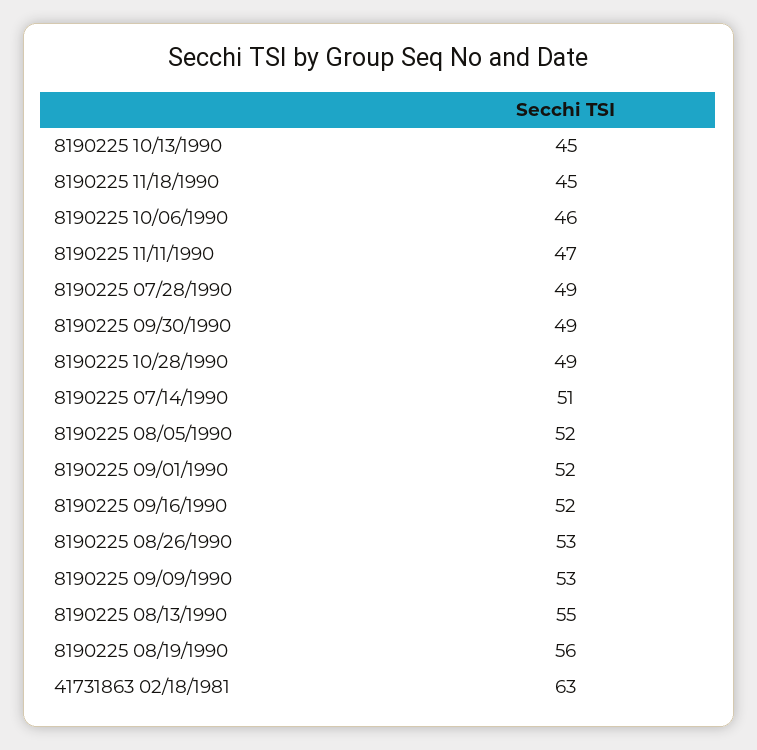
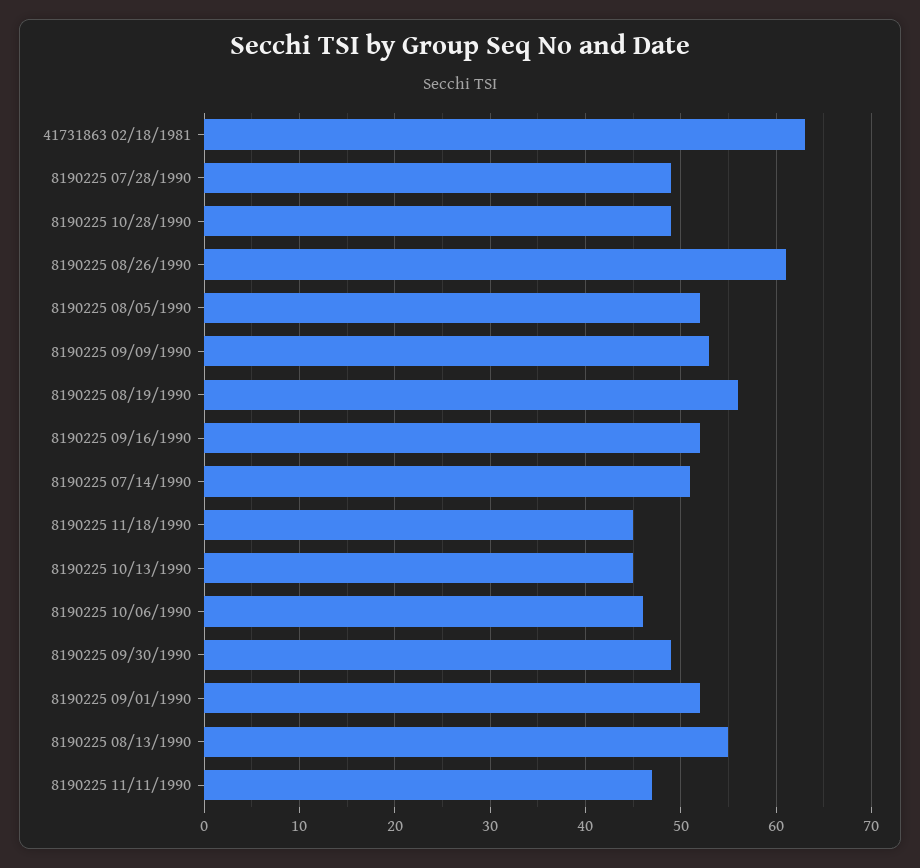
8190225 08/26/1990: 53 -> 61

